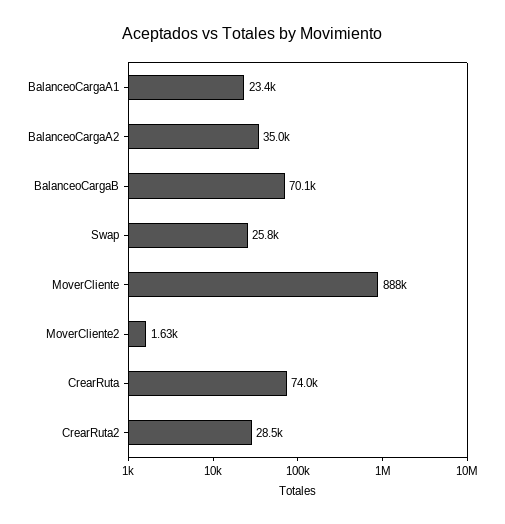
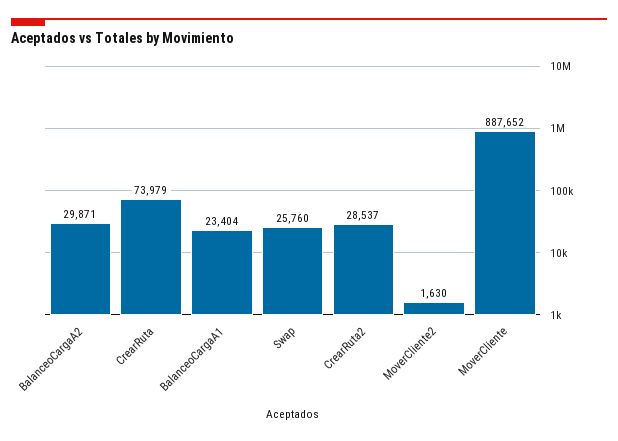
BalanceoCargaA2: 35000 -> 29871
BalanceoCargaB: 70100 -> none

